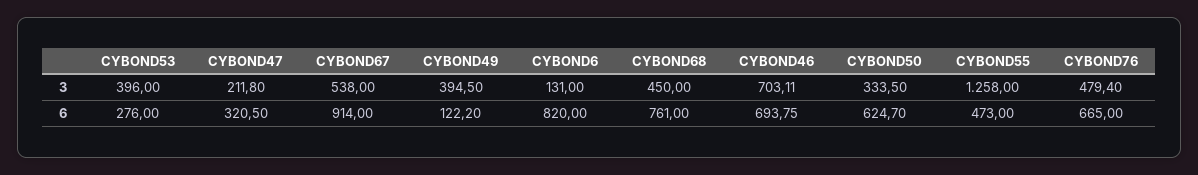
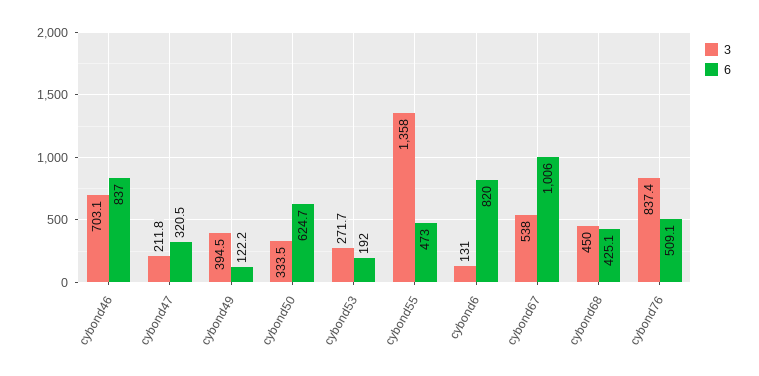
3, CYBOND53: 396 -> 271.7
3, CYBOND55: 1258 -> 1358
3, CYBOND76: 479.4 -> 837.4
6, CYBOND53: 276 -> 192
6, CYBOND67: 914 -> 1006
6, CYBOND68: 761 -> 425.1
6, CYBOND46: 693.75 -> 837
6, CYBOND76: 665 -> 509.1

